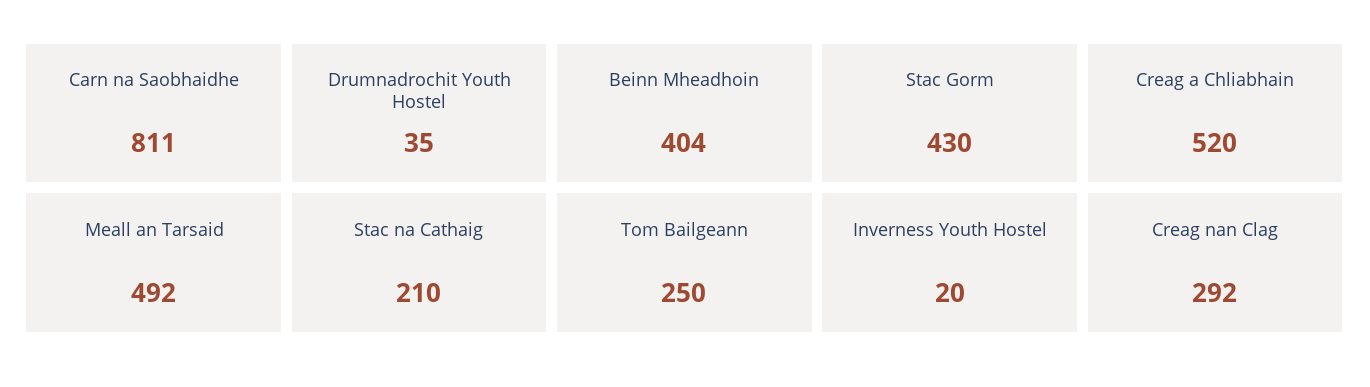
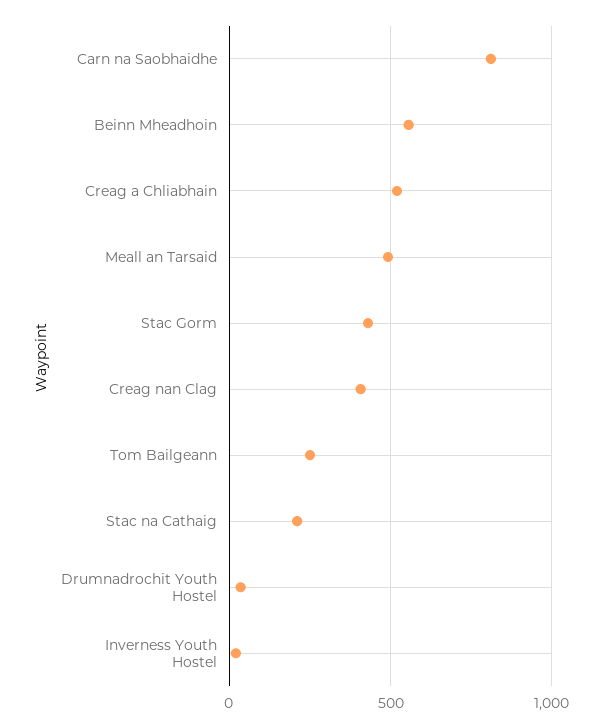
Beinn Mheadhoin: 404 -> 550
Creag nan Clag: 292 -> 400

